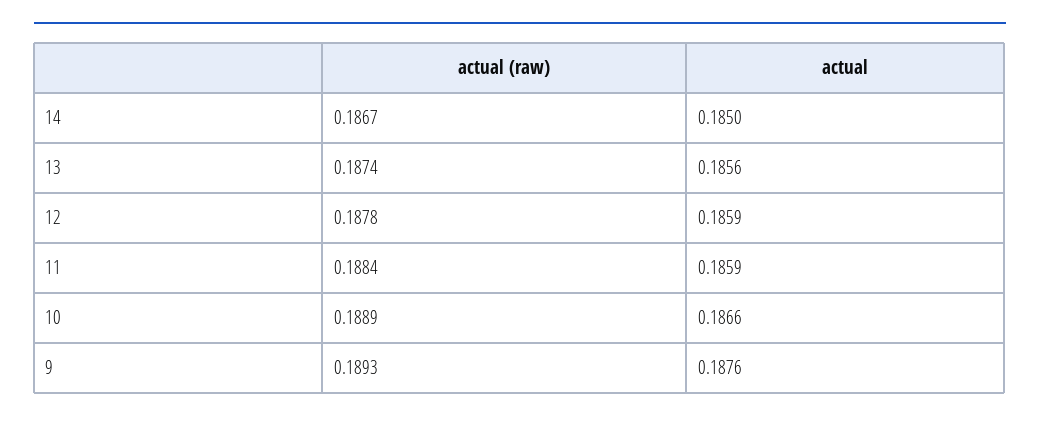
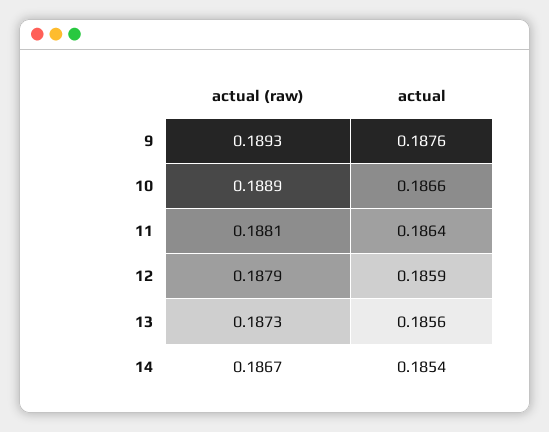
actual, 14: 0.185 -> 0.1854
actual (raw), 13: 0.1874 -> 0.1873
actual (raw), 12: 0.1878 -> 0.1879
actual (raw), 11: 0.1884 -> 0.1881
actual, 11: 0.1859 -> 0.1864

